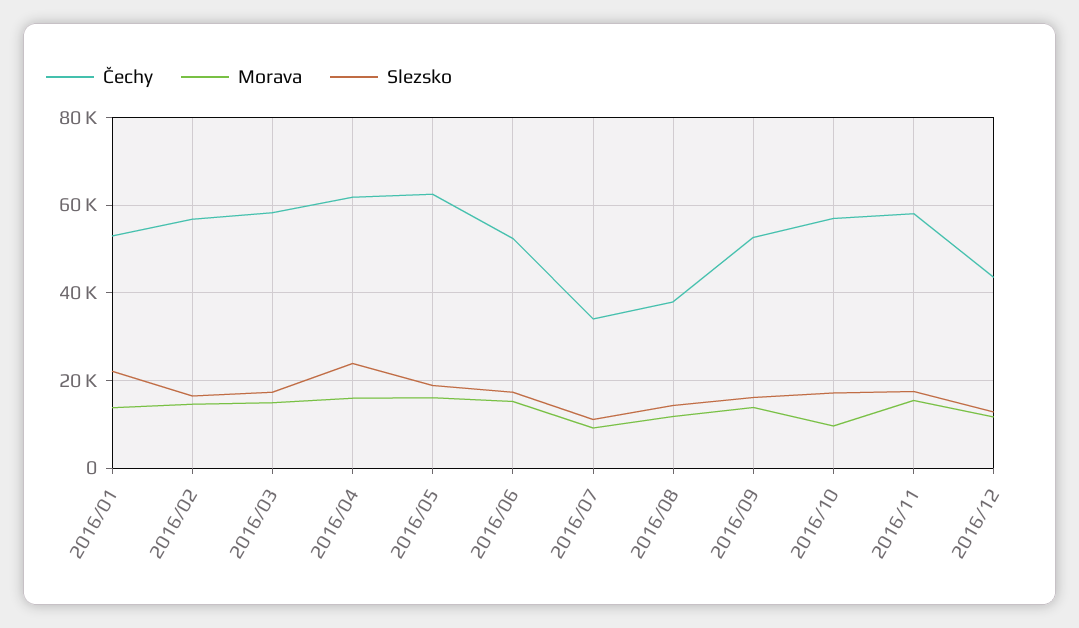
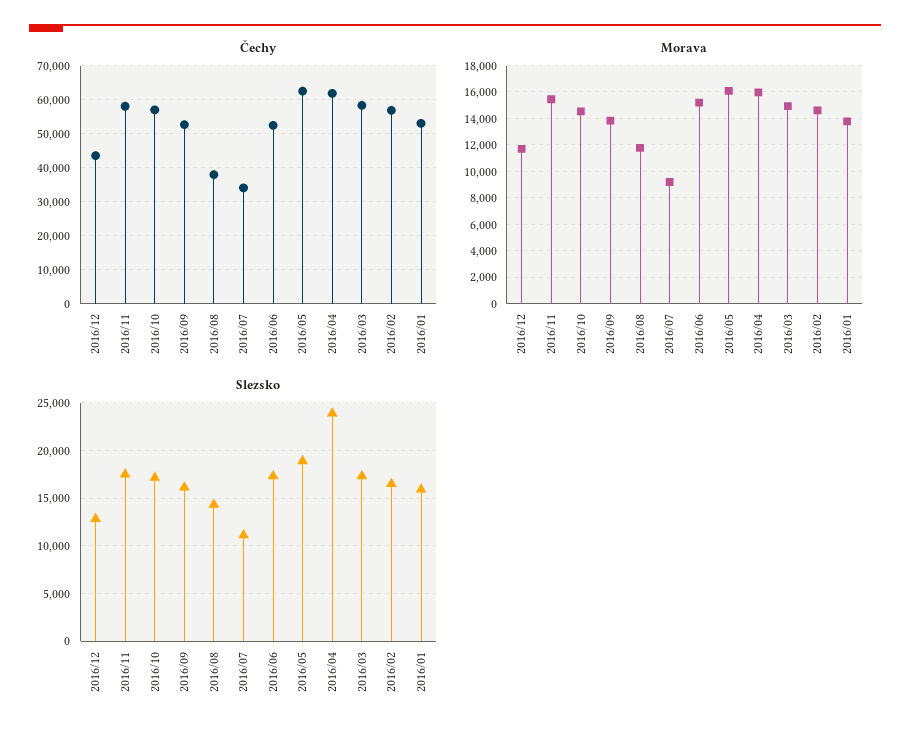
Slezsko, 2016/01: 22000 -> 16000
Morava, 2016/10: 10000 -> 14500

